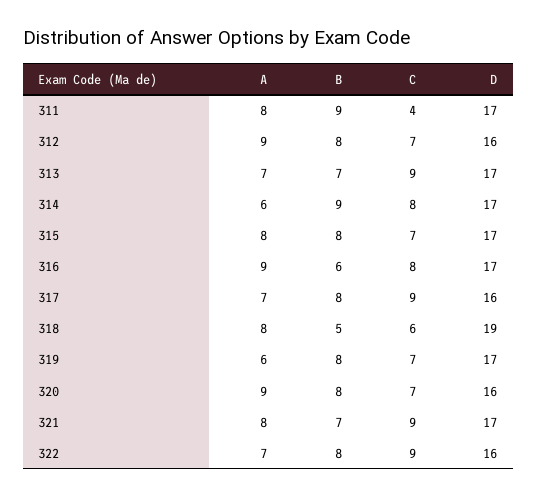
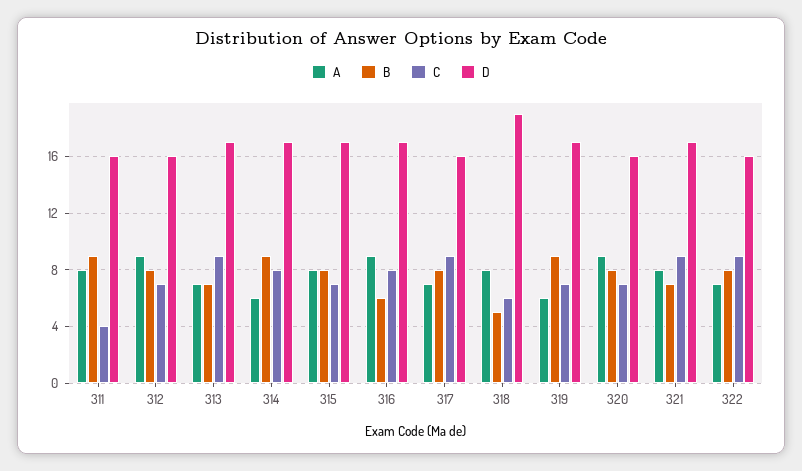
D, 311: 17 -> 16
B, 319: 8 -> 9

